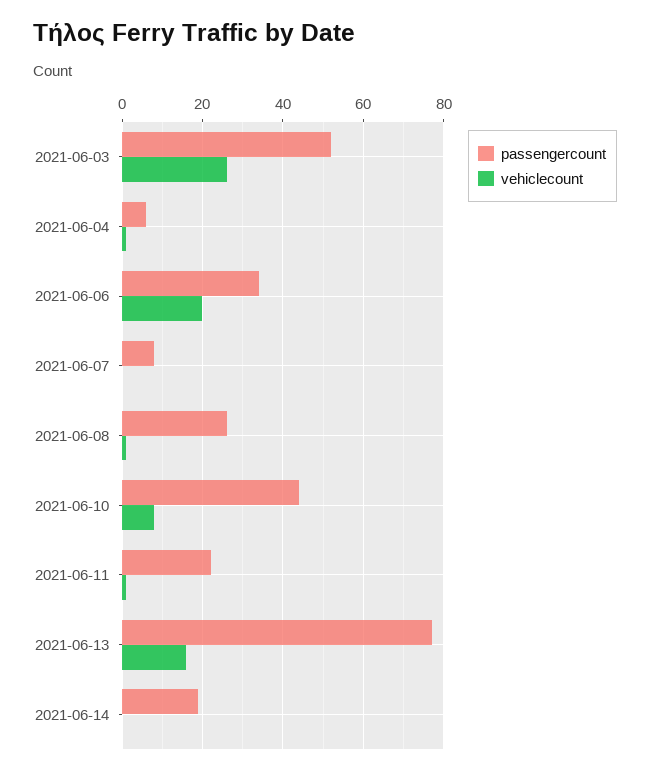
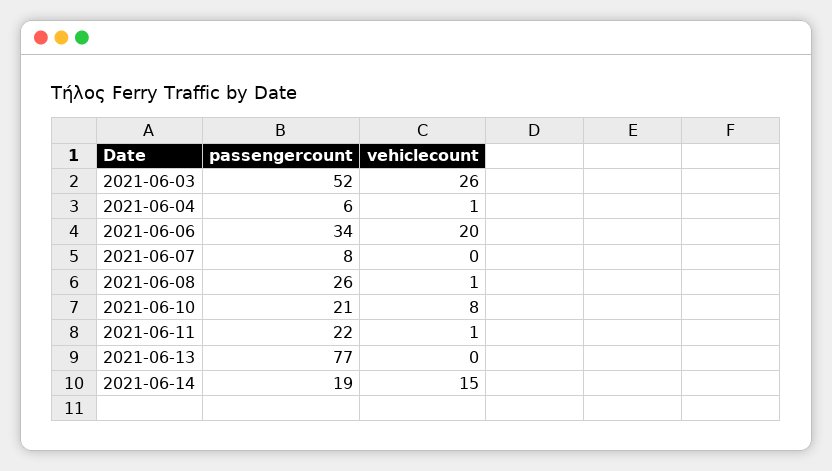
passengercount, 2021-06-10: 45 -> 21
vehiclecount, 2021-06-13: 15 -> 0
vehiclecount, 2021-06-14: 0 -> 15

